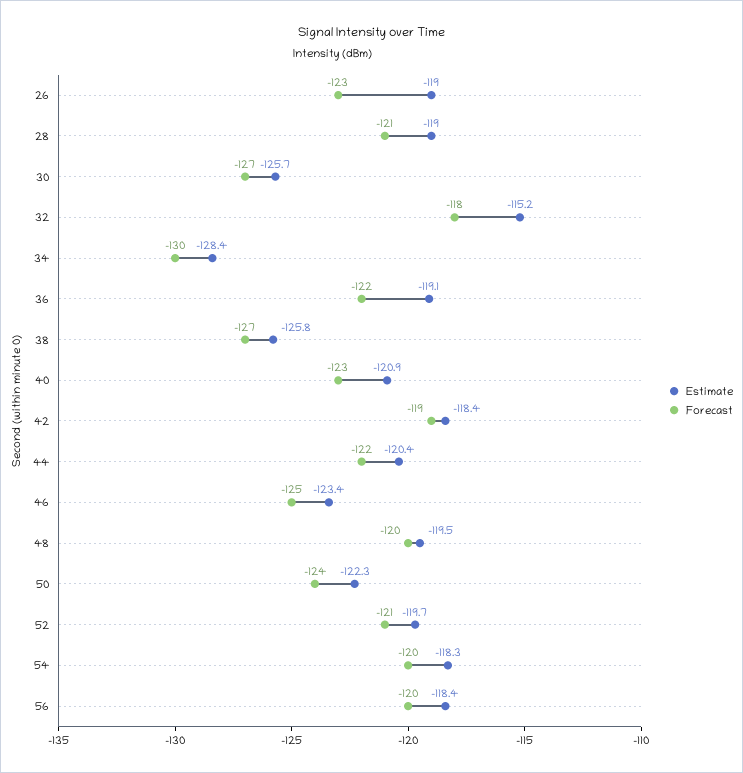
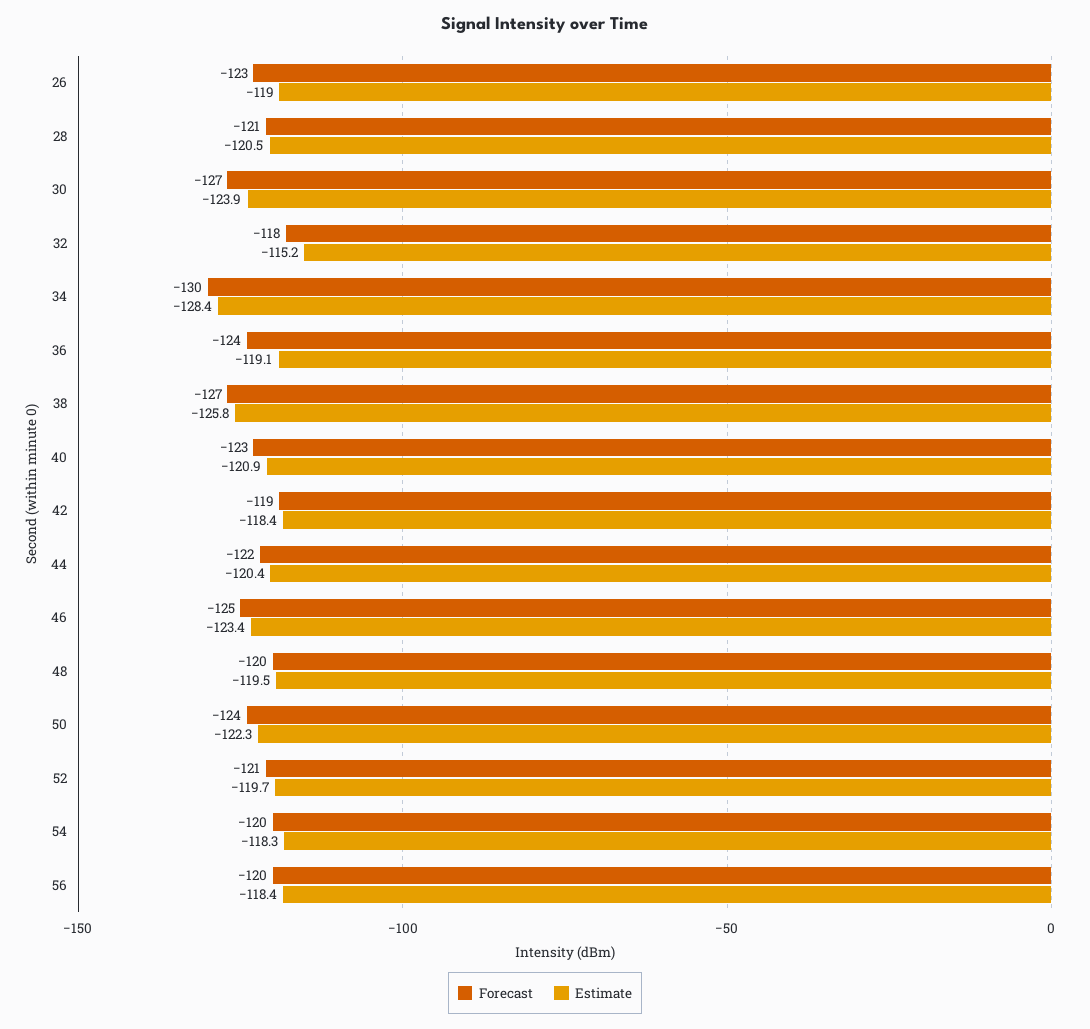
Estimate, 28: -119 -> -120.5
Estimate, 30: -125.7 -> -123.9
Forecast, 36: -122 -> -124

